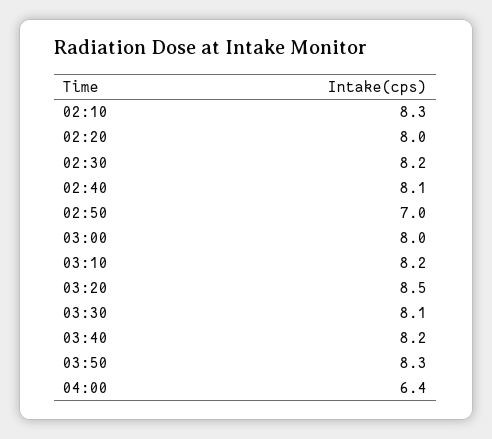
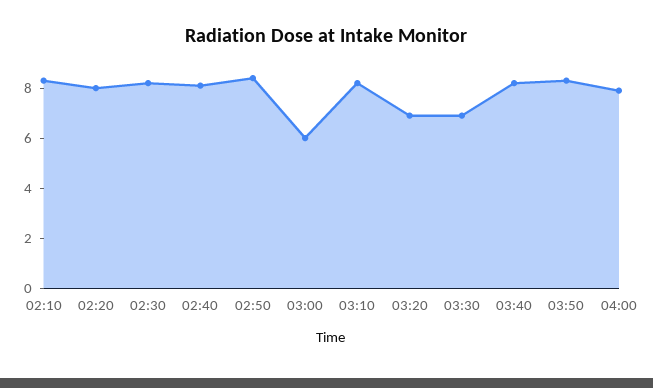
02:50: 7 -> 8.5
03:00: 8 -> 6
03:20: 8.5 -> 7
03:30: 8.1 -> 7
04:00: 6.4 -> 8

